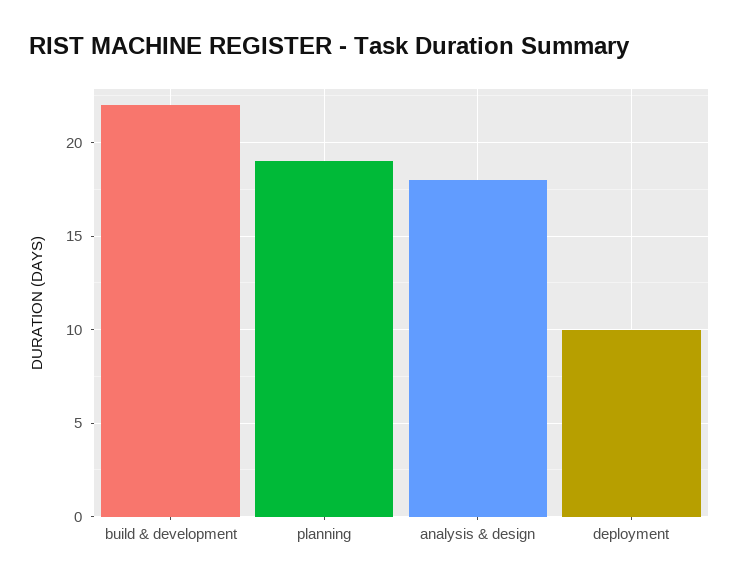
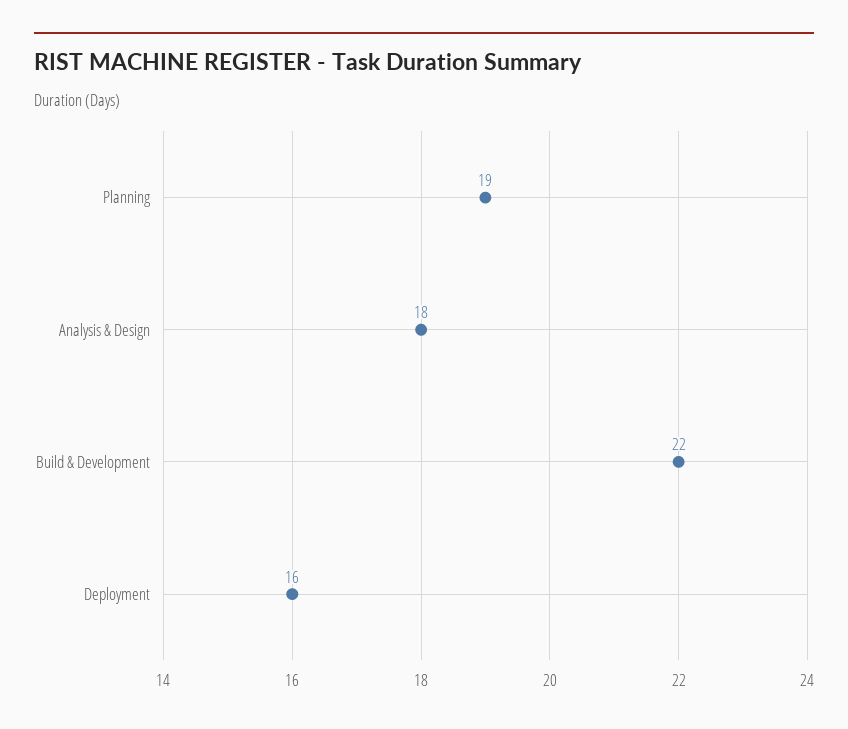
deployment: 10 -> 16

